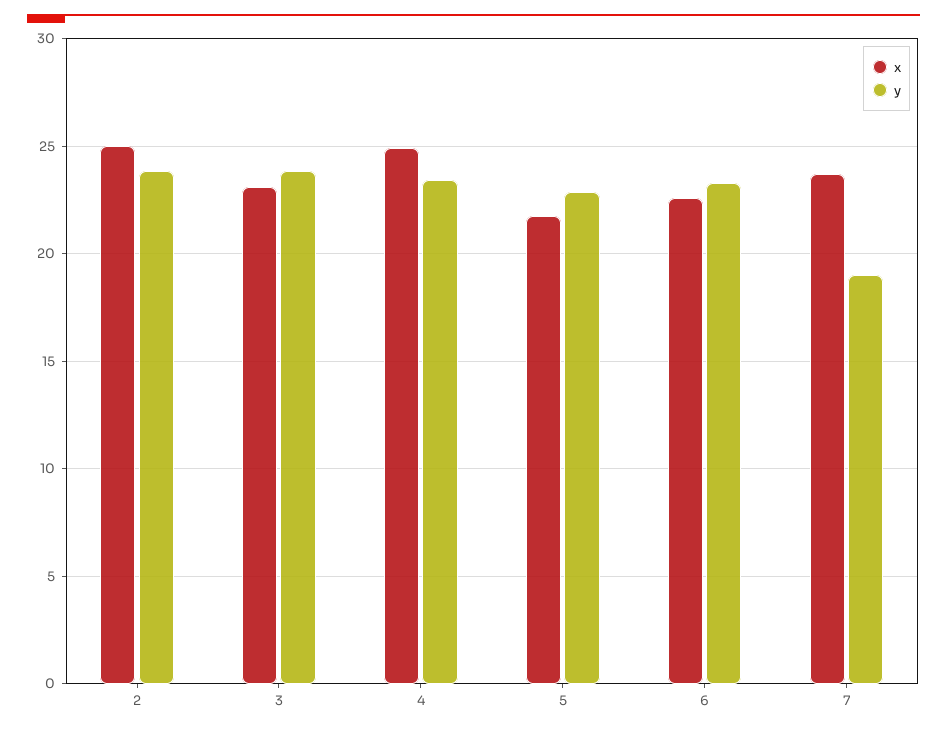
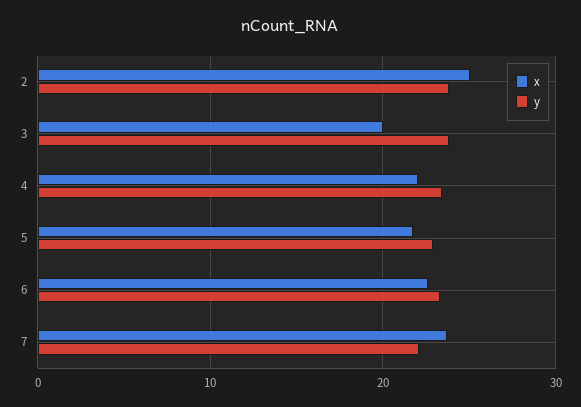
x, 3: 23 -> 20
x, 4: 25 -> 22
y, 7: 19 -> 22

